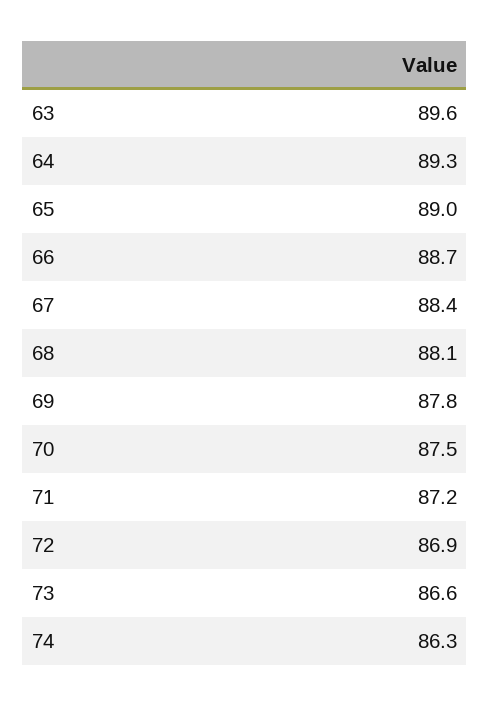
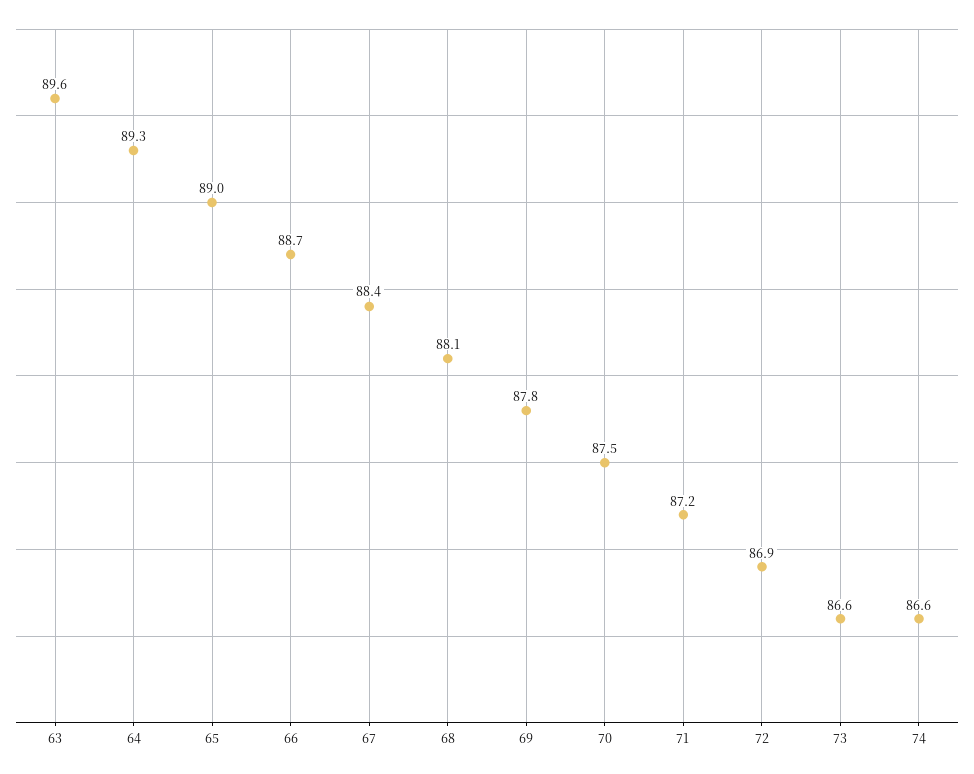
74: 86.3 -> 86.6

